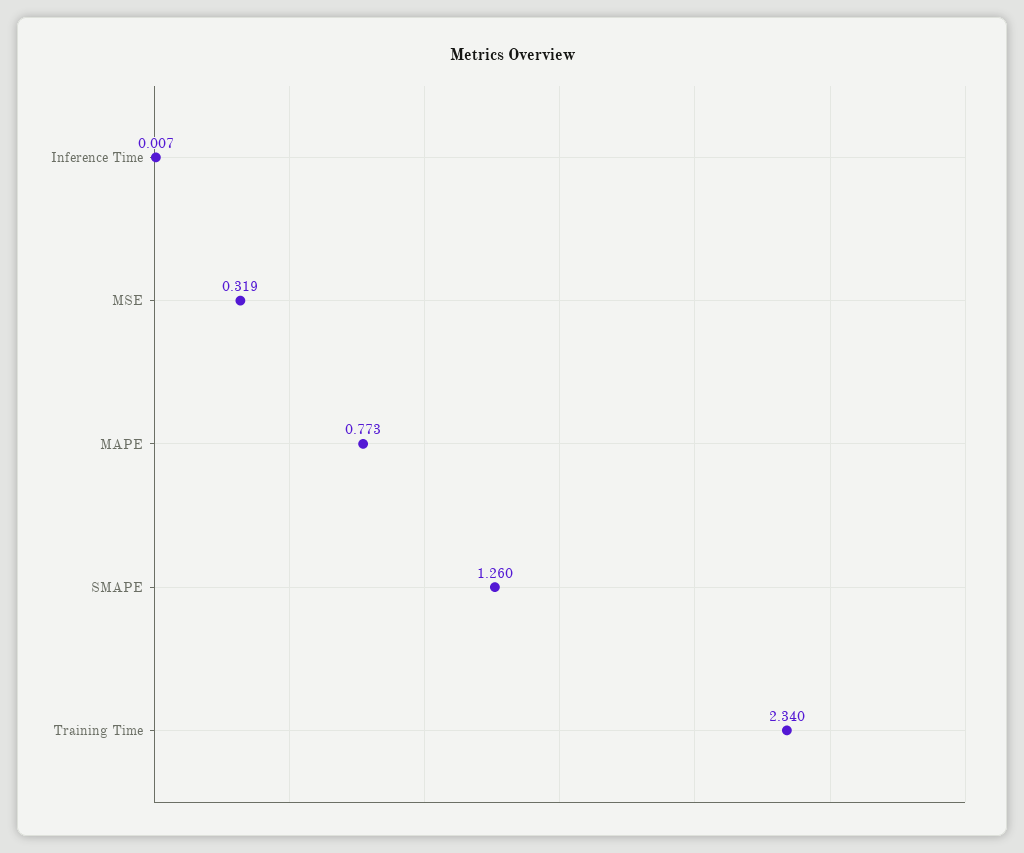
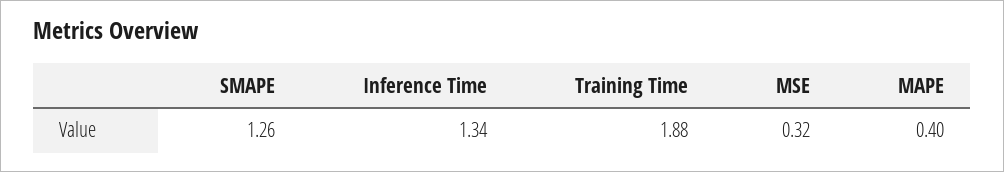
Inference Time: 0.007 -> 1.34
MAPE: 0.773 -> 0.4
Training Time: 2.34 -> 1.88

